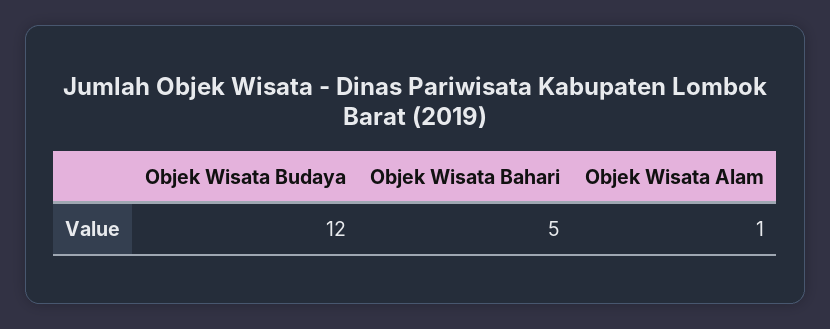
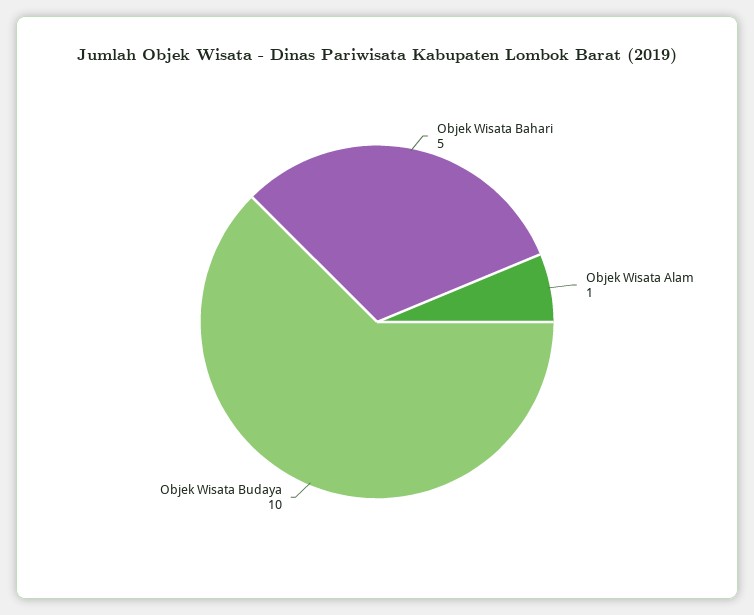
Objek Wisata Budaya: 12 -> 10

